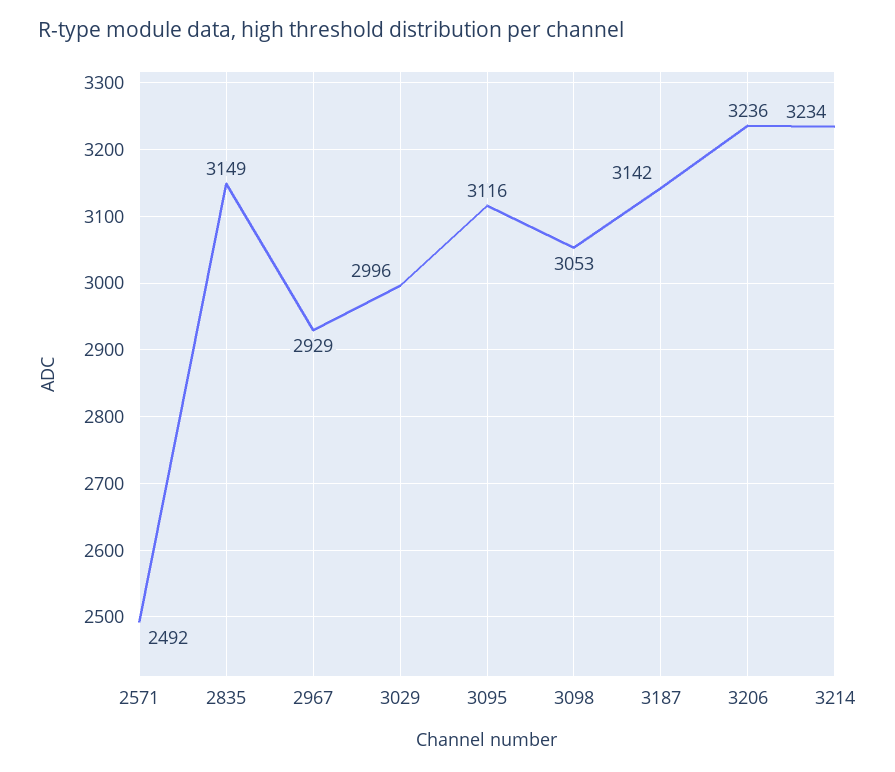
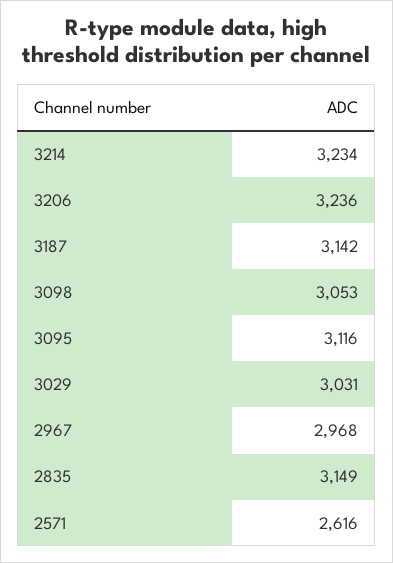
2571: 2492 -> 2616
2967: 2929 -> 2968
3029: 2996 -> 3031

